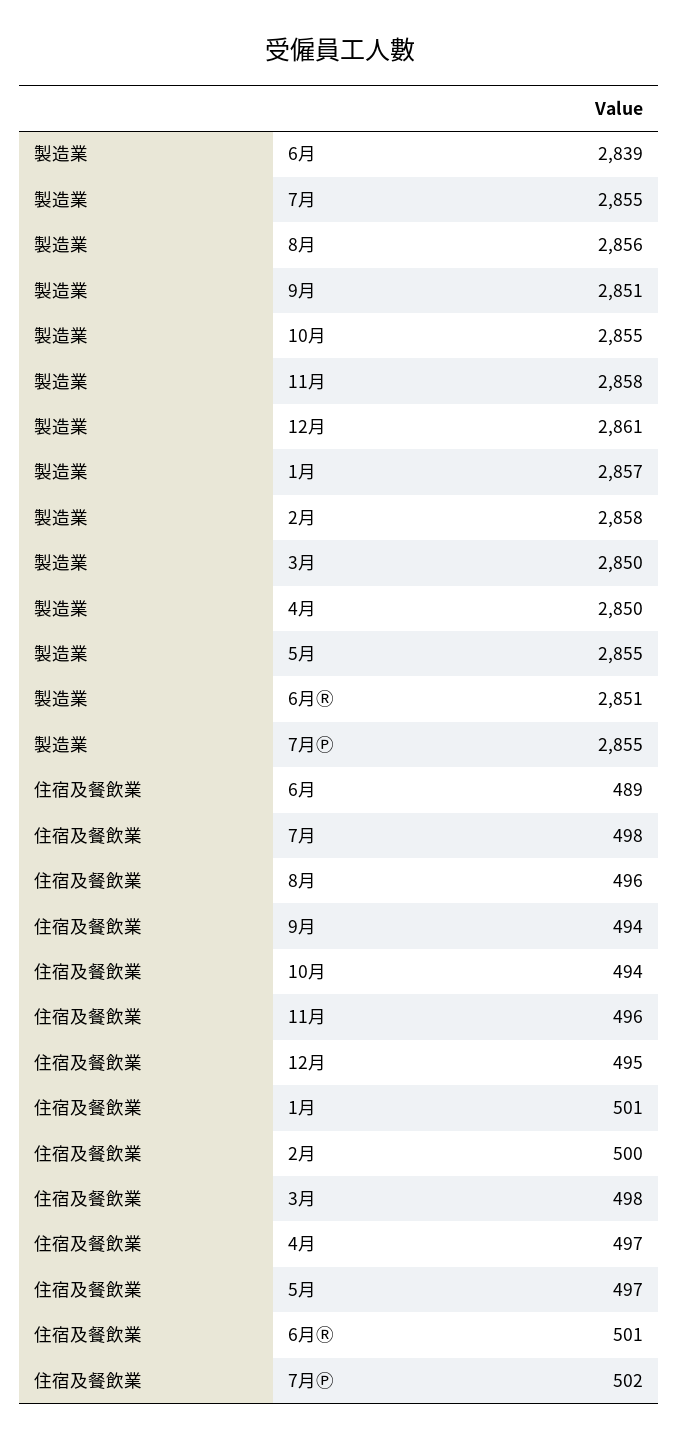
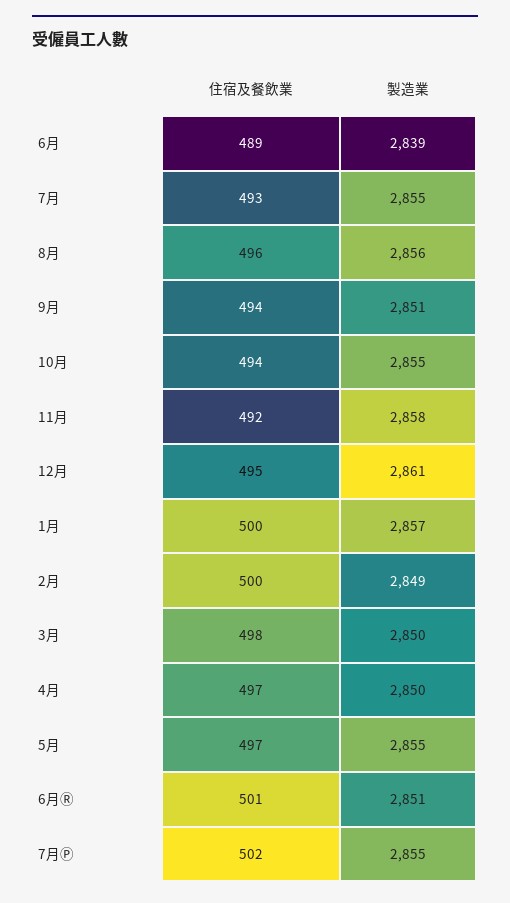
製造業, 2月: 2858 -> 2849
住宿及餐飲業, 7月: 498 -> 493
住宿及餐飲業, 11月: 496 -> 492
住宿及餐飲業, 1月: 501 -> 500

